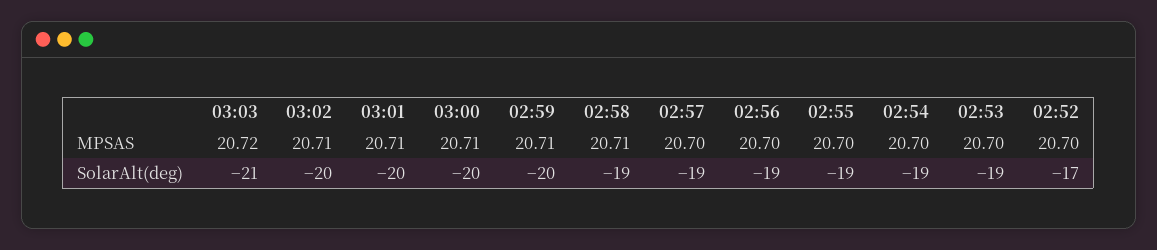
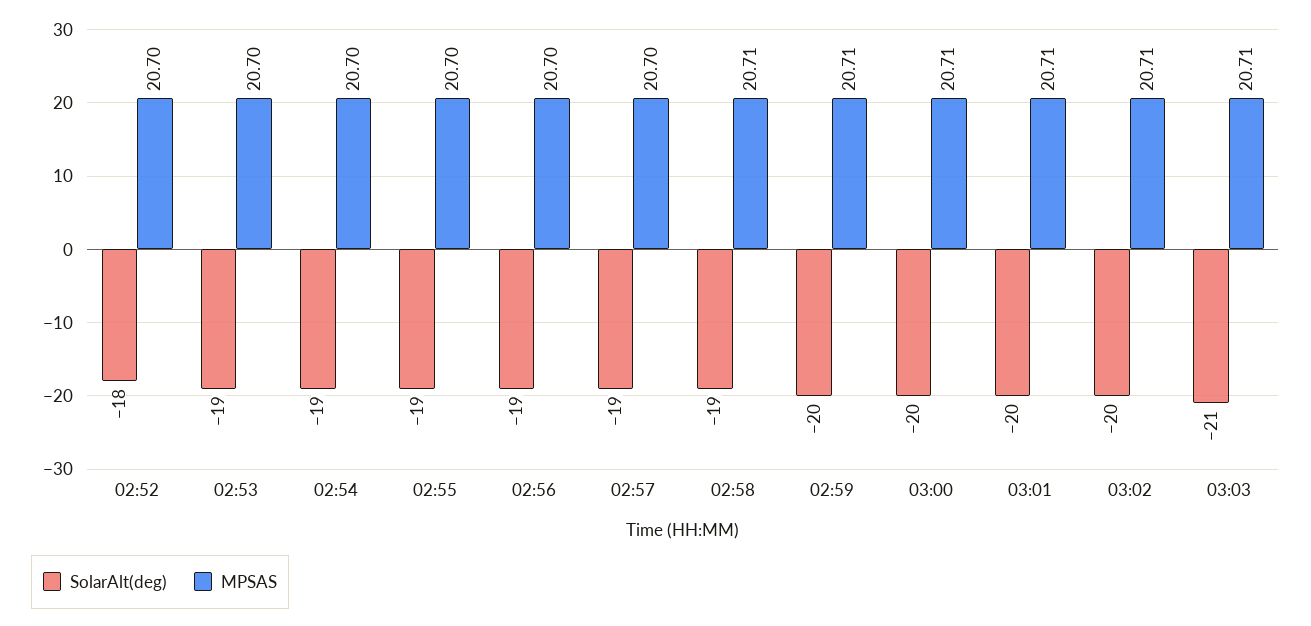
MPSAS, 03:03: 20.72 -> 20.71
SolarAlt(deg), 02:52: -17 -> -18

